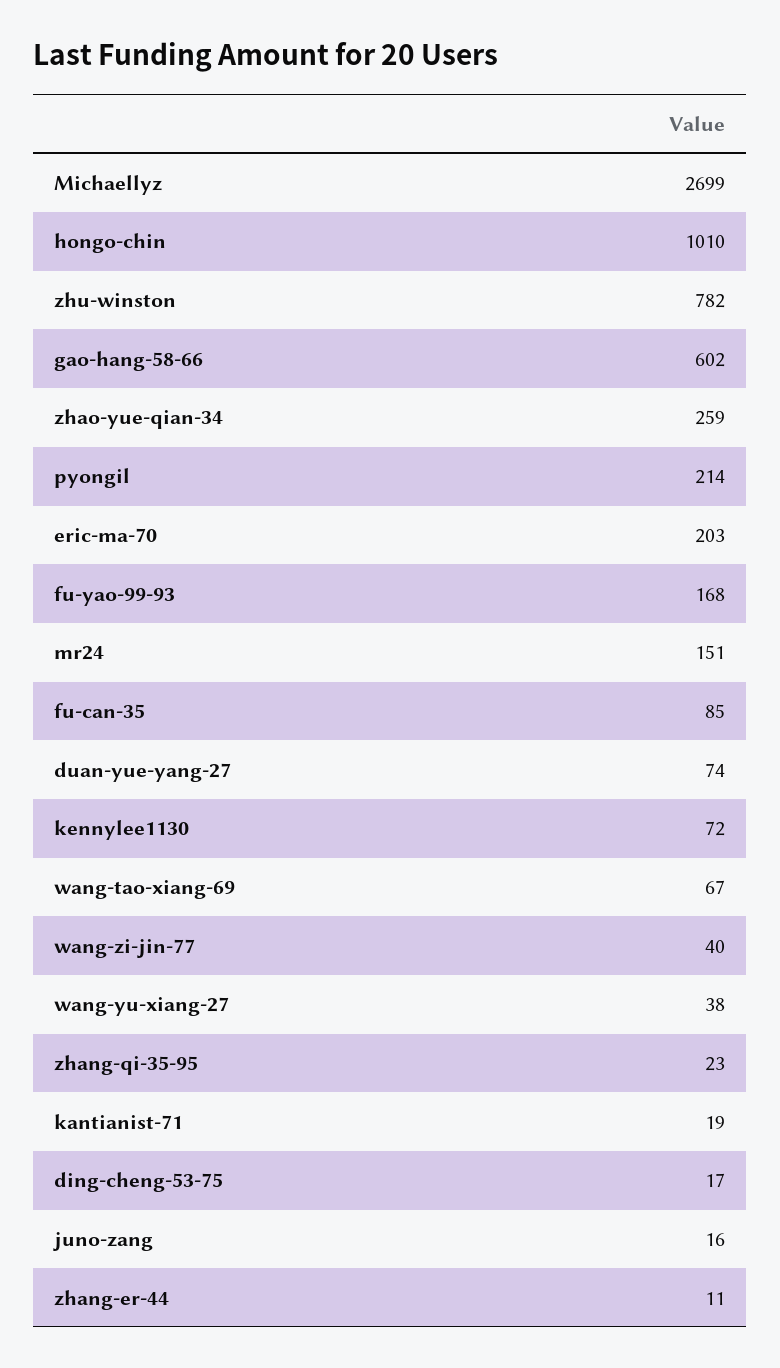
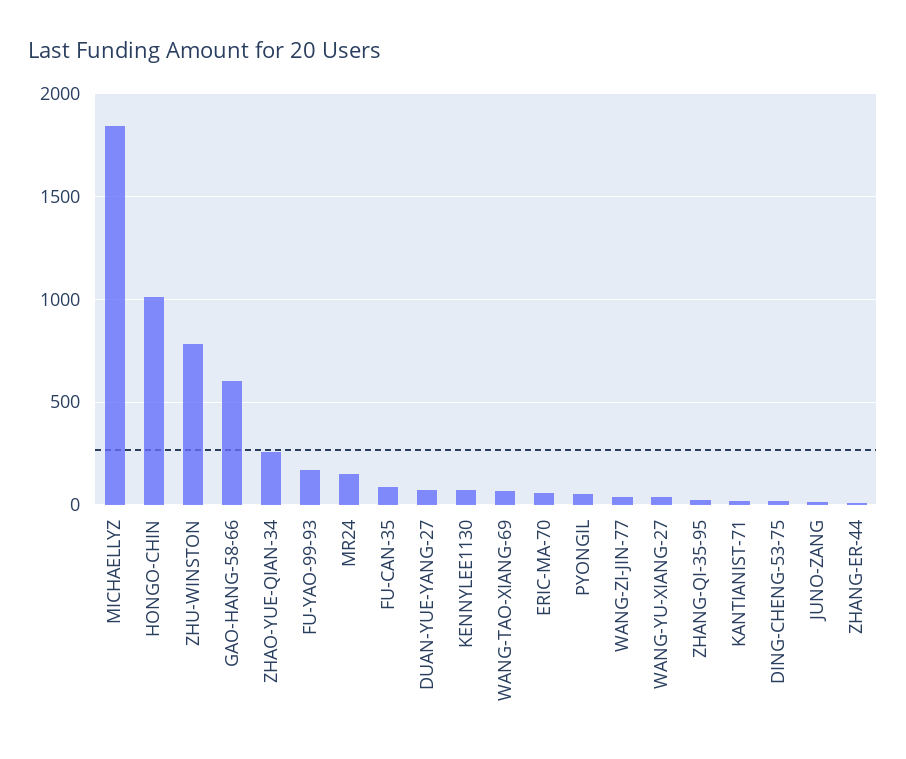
Michaellyz: 2699 -> 1850
pyongil: 214 -> 50
eric-ma-70: 203 -> 50

